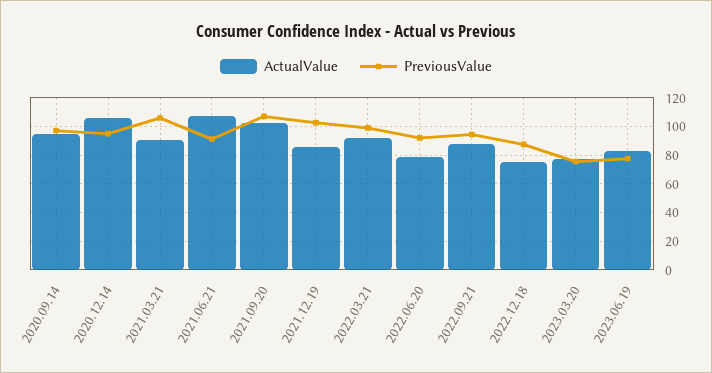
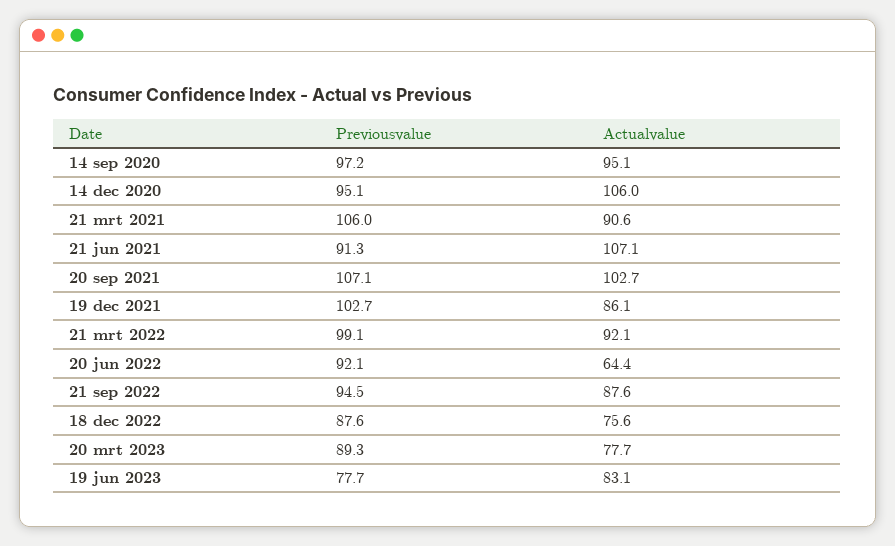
ActualValue, 2022.06.20: 80 -> 64.4
PreviousValue, 2023.03.20: 75 -> 89.3

